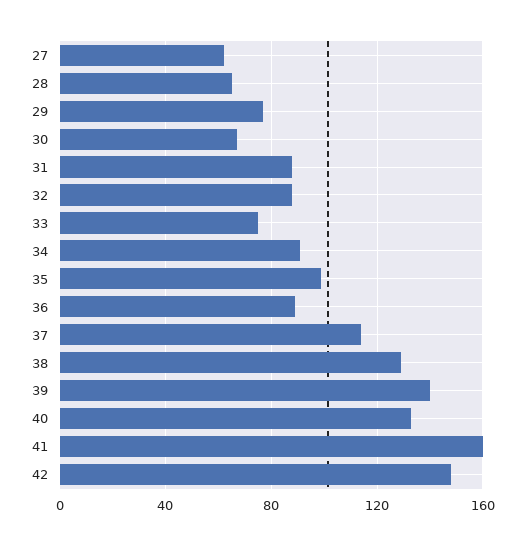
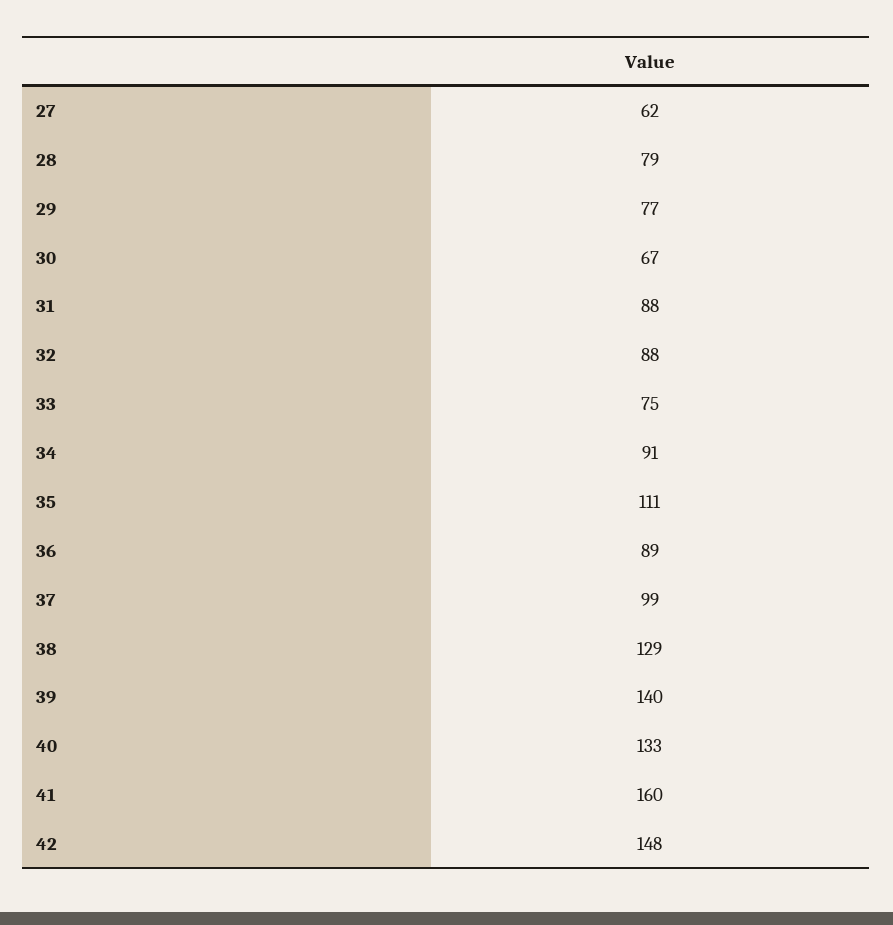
28: 65 -> 79
35: 100 -> 111
37: 115 -> 99

